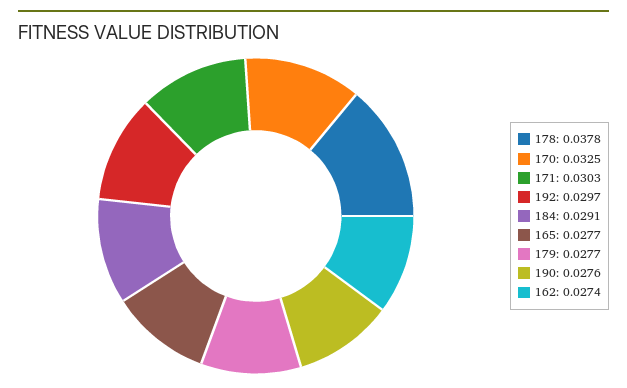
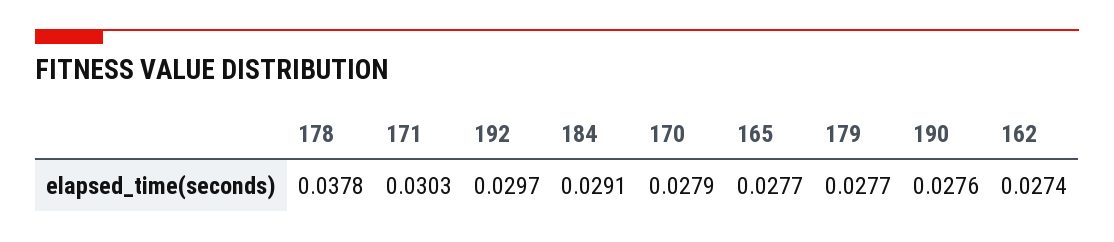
170: 0.0325 -> 0.0279

